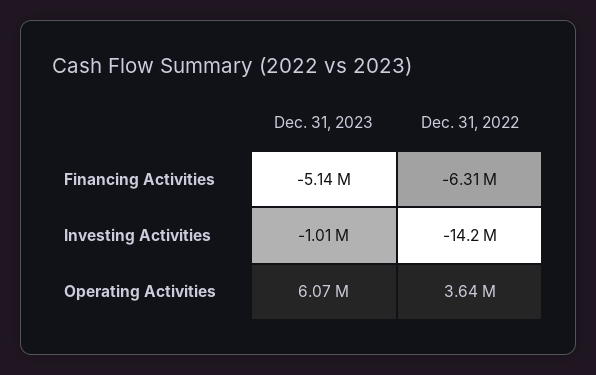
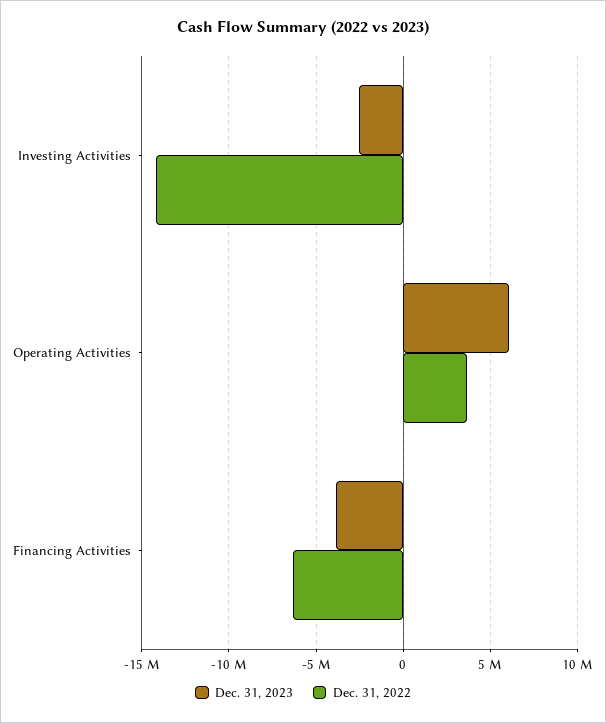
Dec. 31, 2023, Financing Activities: -5140000 -> -4000000
Dec. 31, 2023, Investing Activities: -1010000 -> -2500000

